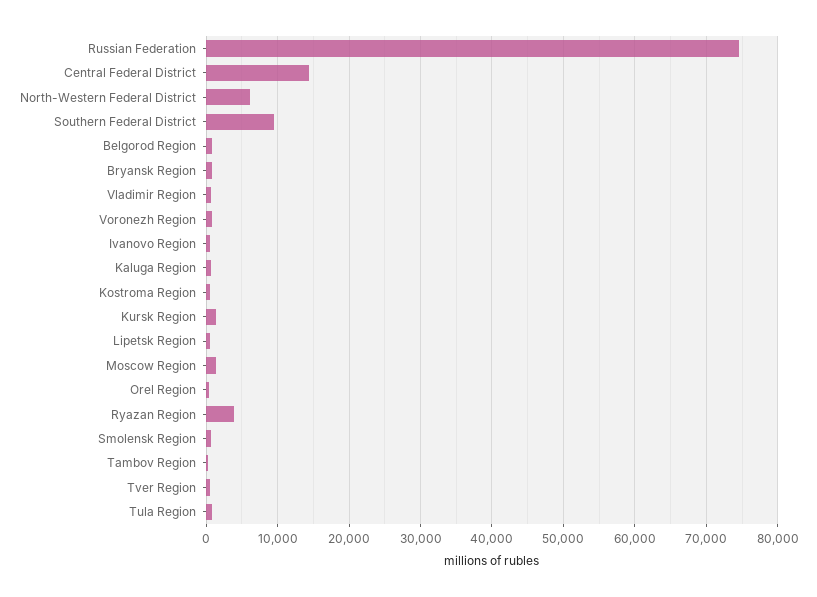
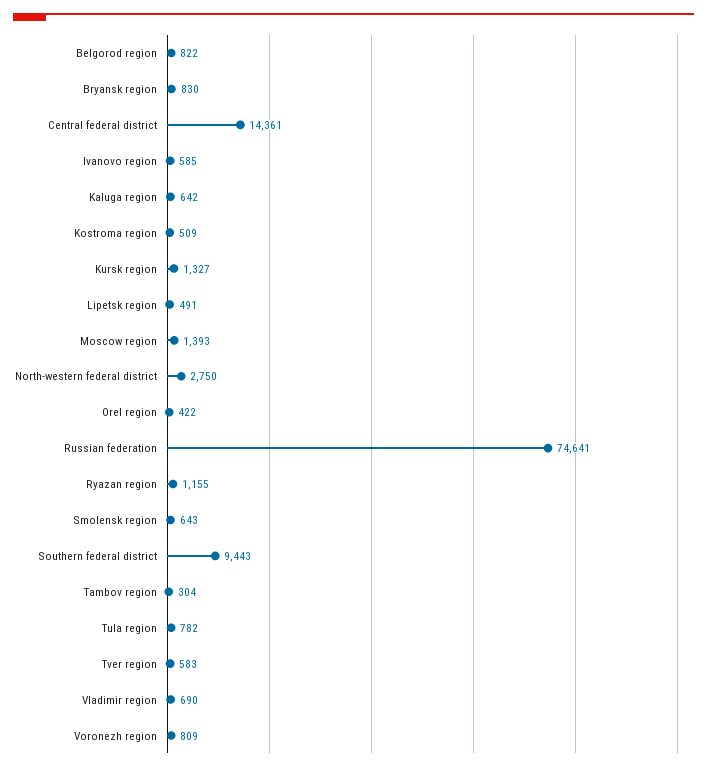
North-Western Federal District: 6000 -> 2750
Ryazan Region: 4000 -> 1155

